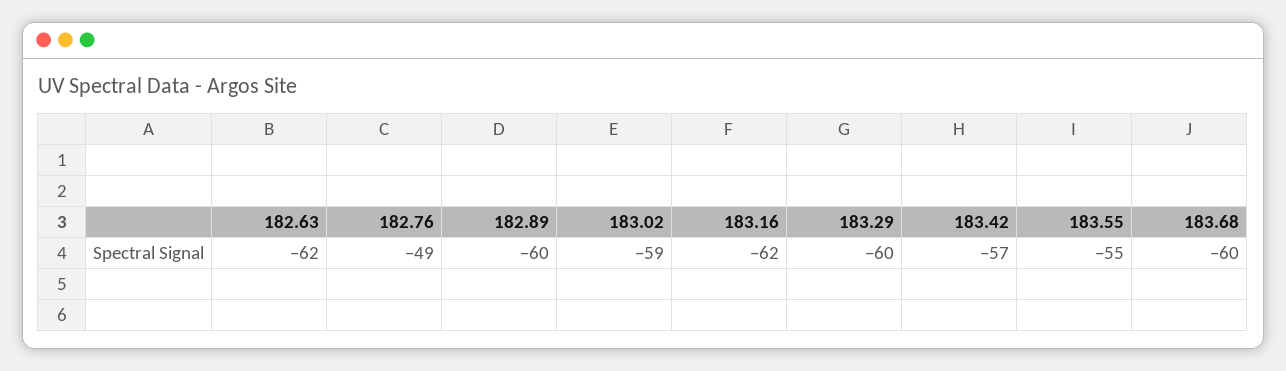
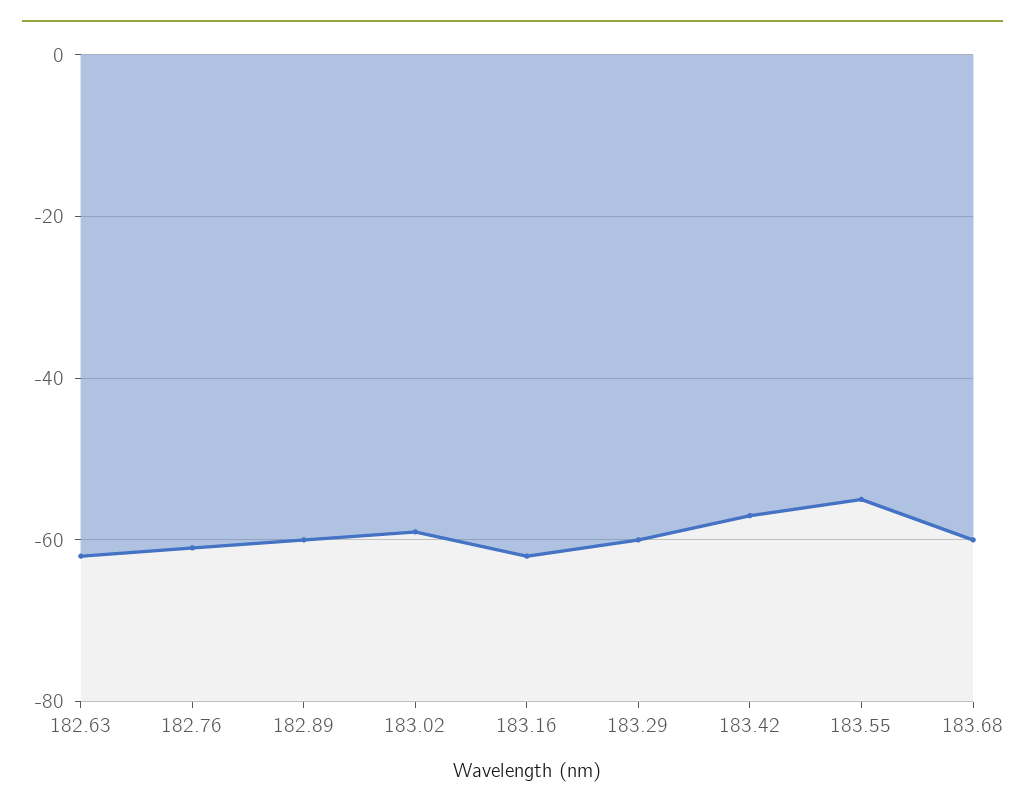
182.76: -49 -> -60

